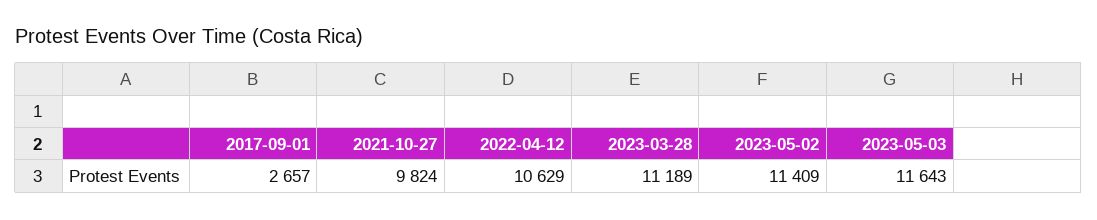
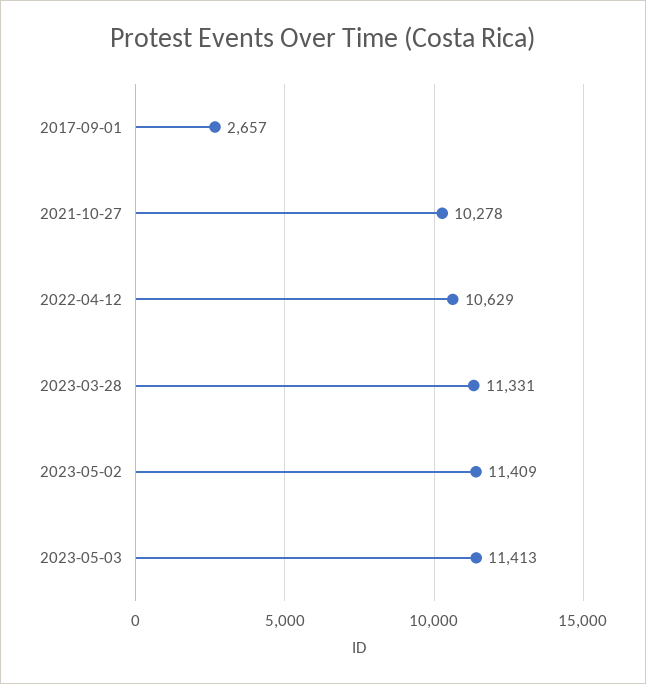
2021-10-27: 9824 -> 10278
2023-03-28: 11189 -> 11331
2023-05-03: 11643 -> 11413

